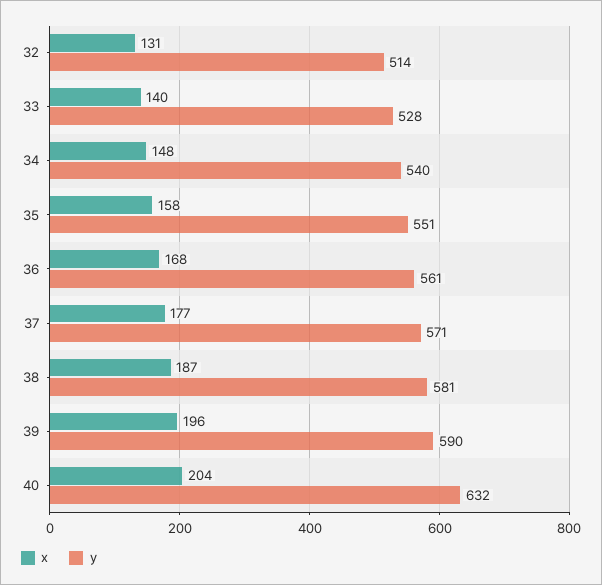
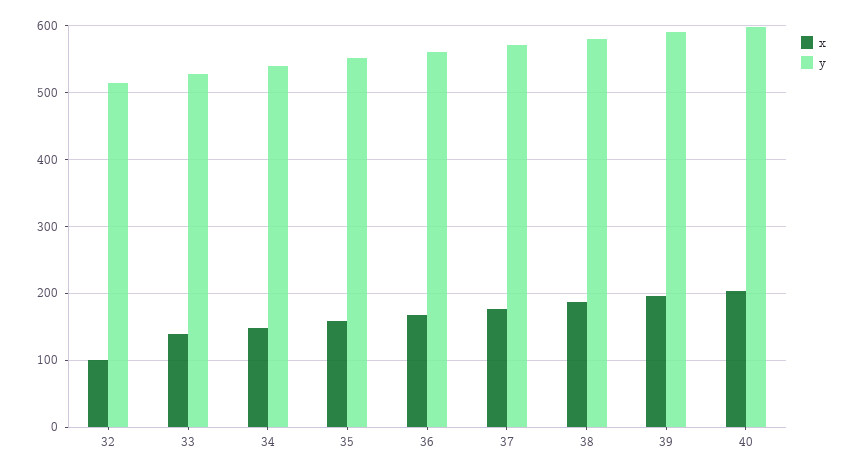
x, 32: 131 -> 100
y, 40: 632 -> 600

